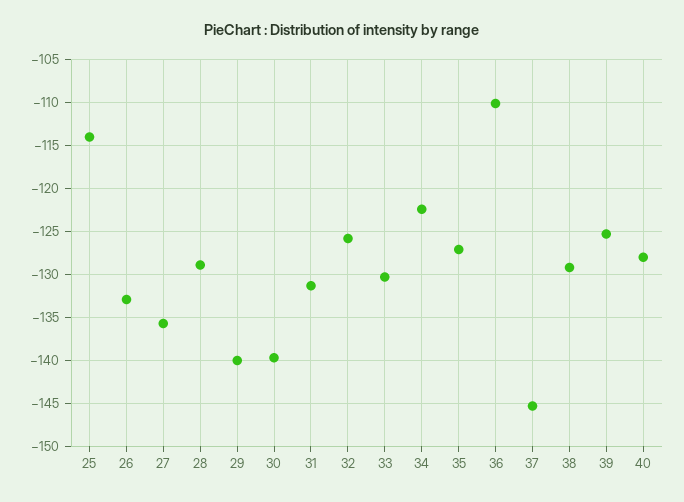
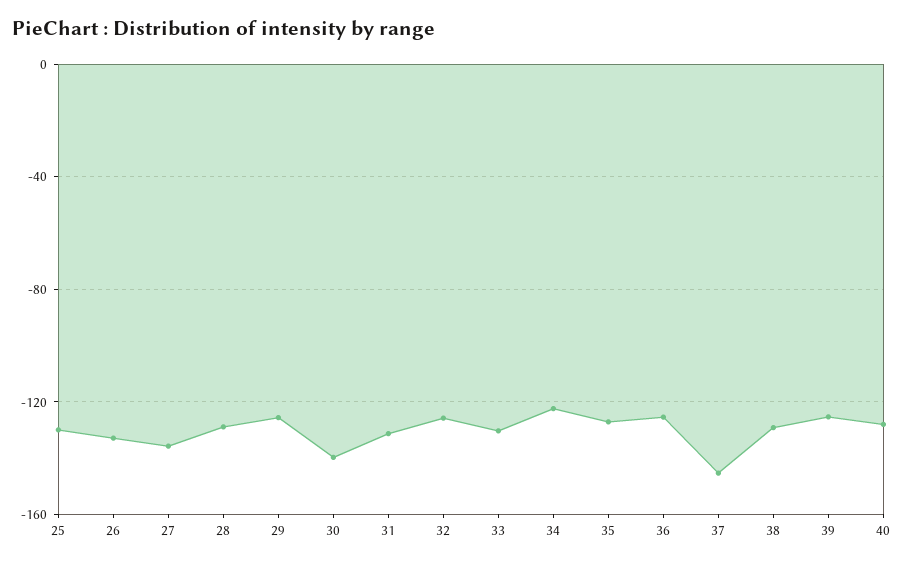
25: -114 -> -130
29: -140 -> -125
36: -110 -> -125

